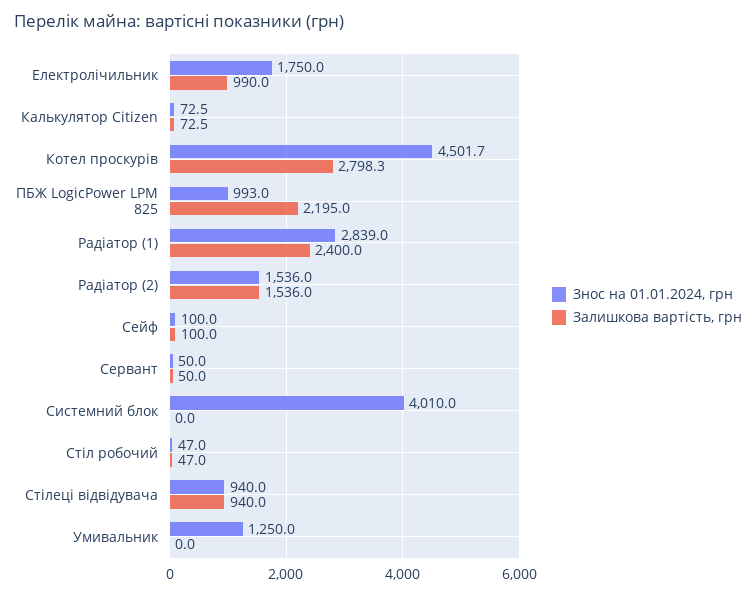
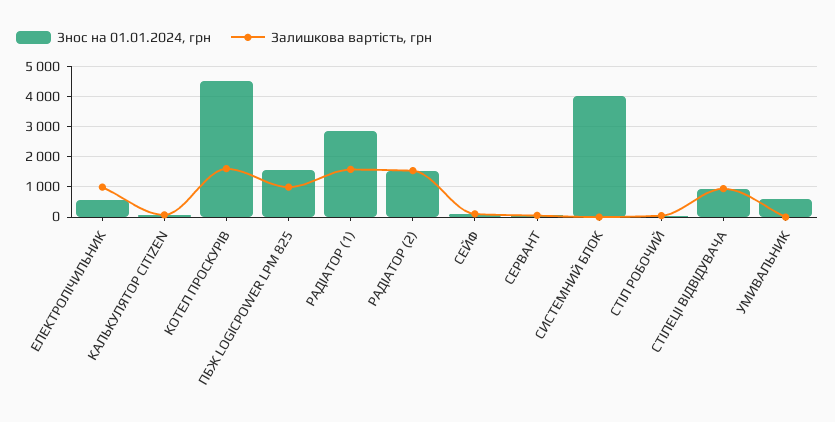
Знос на 01.01.2024, грн, Електролічильник: 1750 -> 600
Залишкова вартість, грн, Котел проскурів: 2798.3 -> 1600
Знос на 01.01.2024, грн, ПБЖ LogicPower LPM 825: 993 -> 1600
Залишкова вартість, грн, ПБЖ LogicPower LPM 825: 2195 -> 1000
Залишкова вартість, грн, Радіатор (1): 2400 -> 1600
Знос на 01.01.2024, грн, Умивальник: 1250 -> 600

